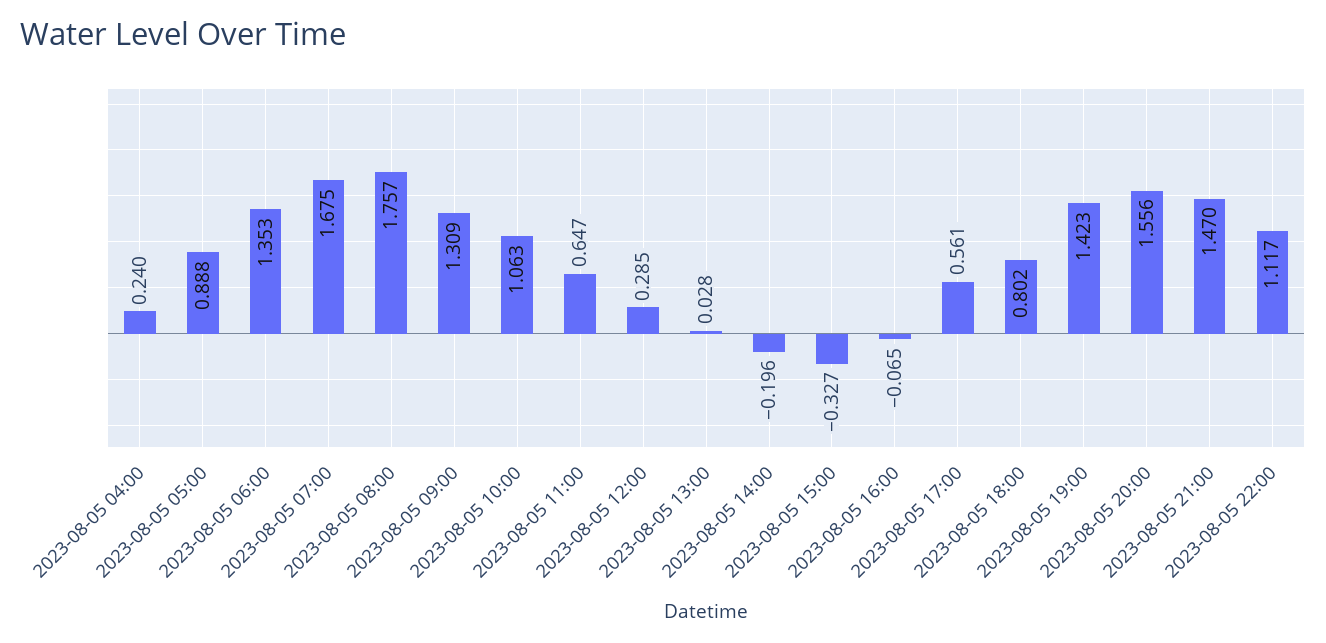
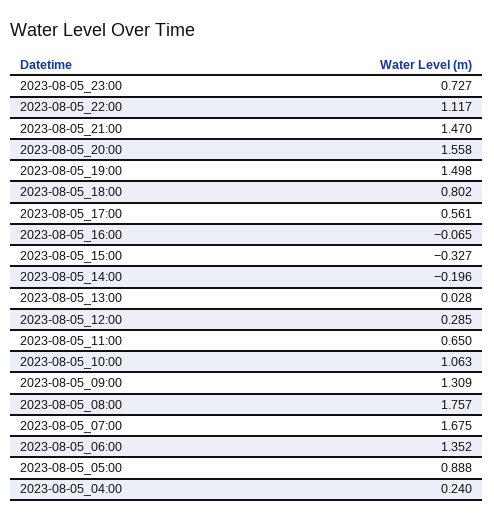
2023-08-05 06:00: 1.353 -> 1.352
2023-08-05 11:00: 0.647 -> 0.65
2023-08-05 19:00: 1.423 -> 1.498
2023-08-05 20:00: 1.556 -> 1.558
2023-08-05_23:00: none -> 0.727

